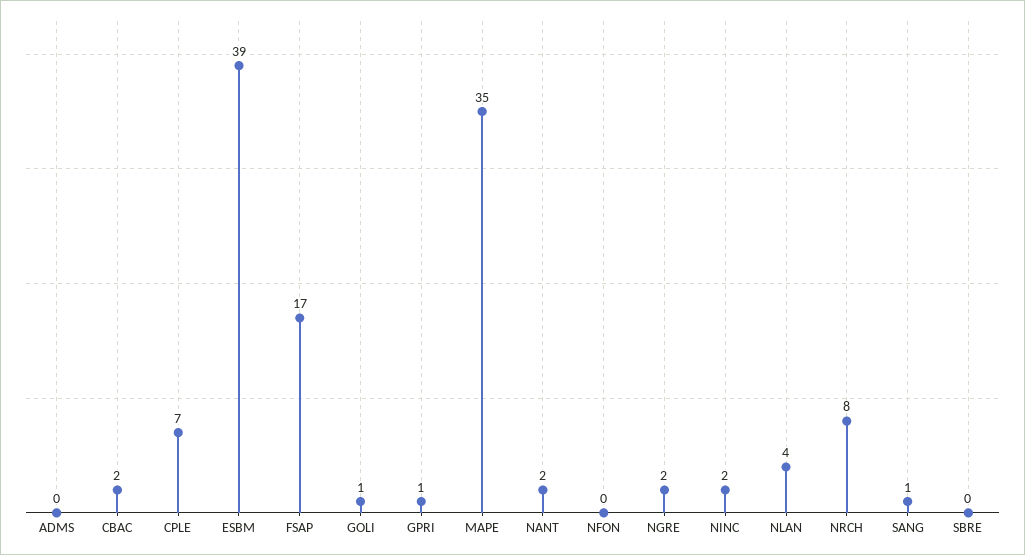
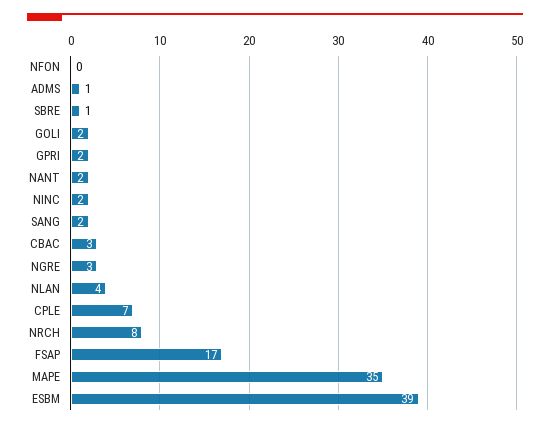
ADMS: 0 -> 1
CBAC: 2 -> 3
GOLI: 1 -> 2
GPRI: 1 -> 2
NGRE: 2 -> 3
SANG: 1 -> 2
SBRE: 0 -> 1

